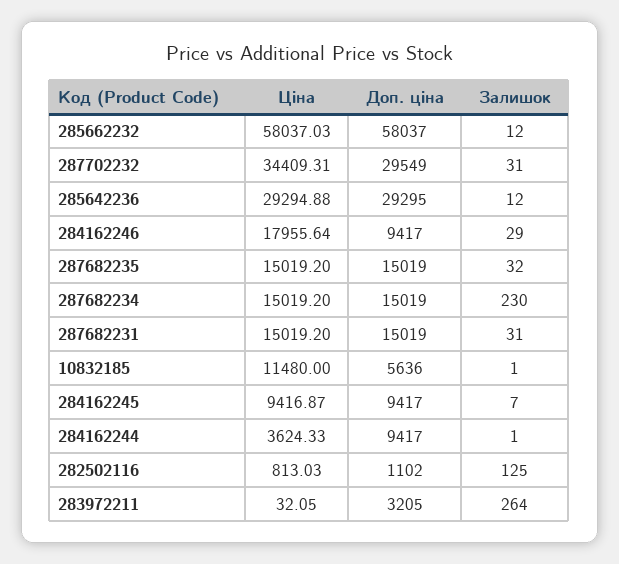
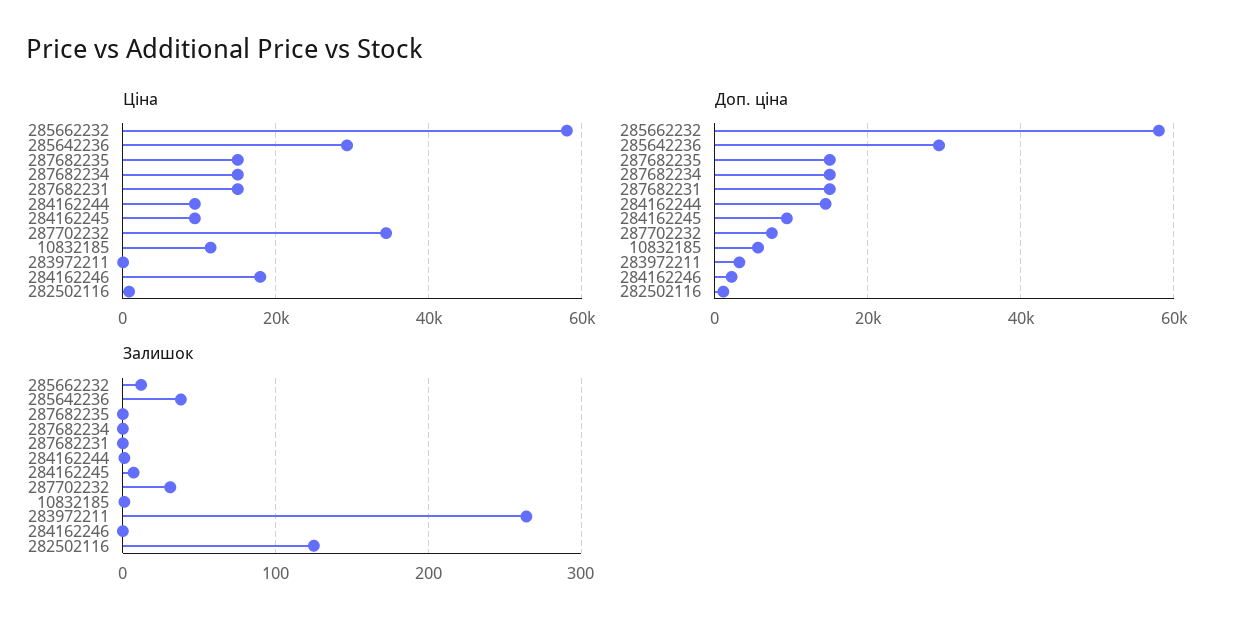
Доп. ціна, 287702232: 29549 -> 8000
Залишок, 285642236: 12 -> 40
Доп. ціна, 284162246: 9417 -> 2000
Залишок, 284162246: 29 -> 0
Залишок, 287682235: 32 -> 0
Залишок, 287682234: 230 -> 0
Залишок, 287682231: 31 -> 0
Ціна, 284162244: 3624.33 -> 10000
Доп. ціна, 284162244: 9417 -> 14000

